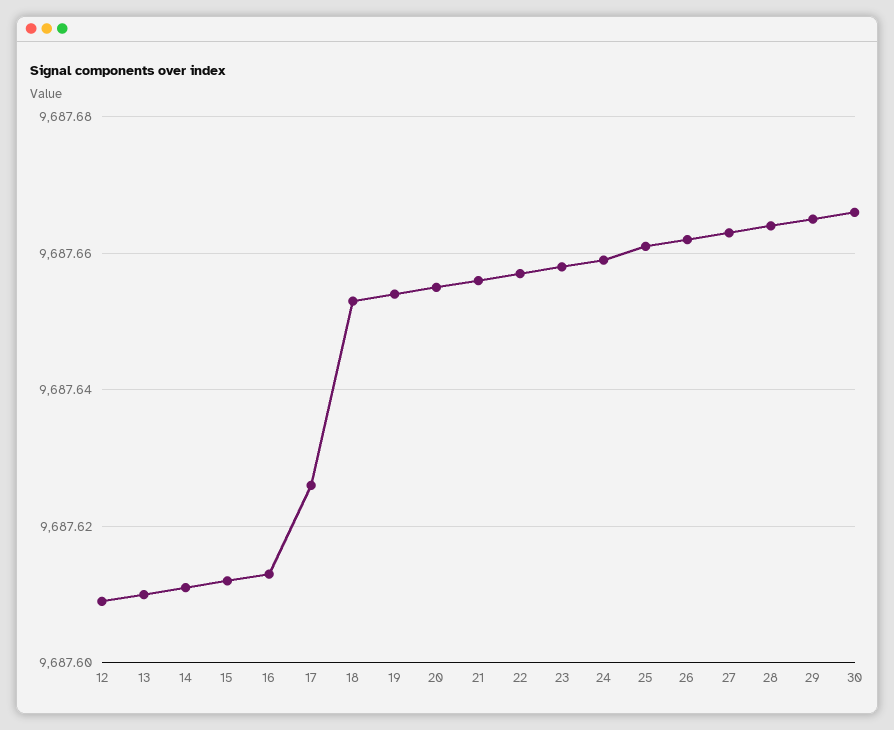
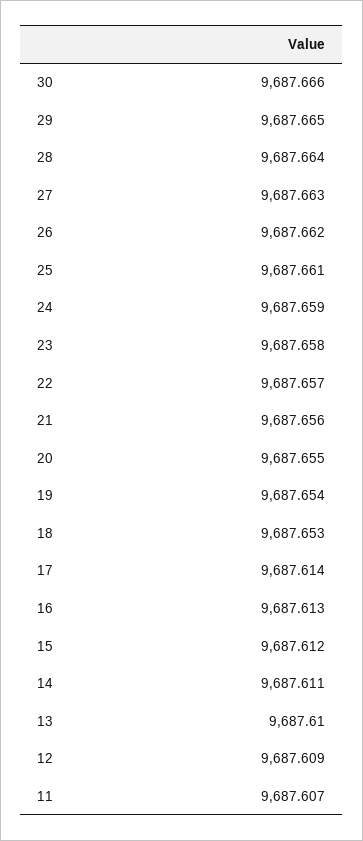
17: 9687.625 -> 9687.614
11: none -> 9687.607

